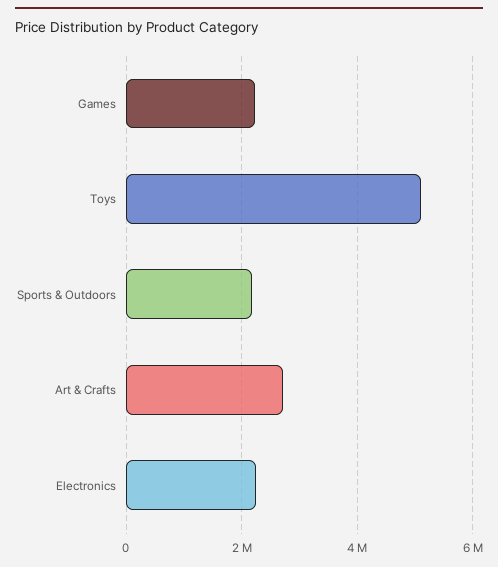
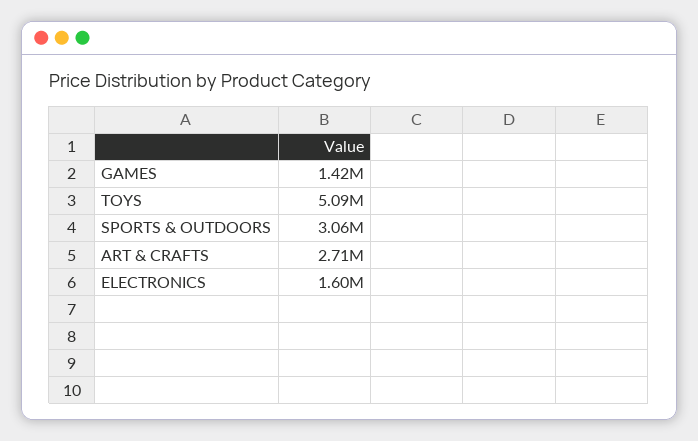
Games: 2200000 -> 1420000
Sports & Outdoors: 2200000 -> 3060000
Electronics: 2200000 -> 1600000

